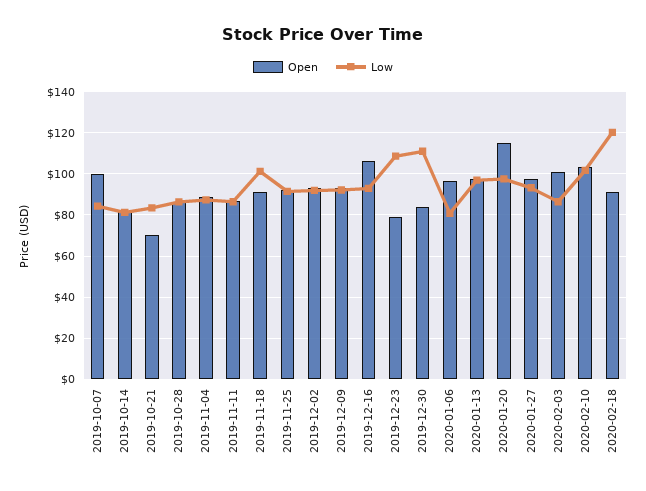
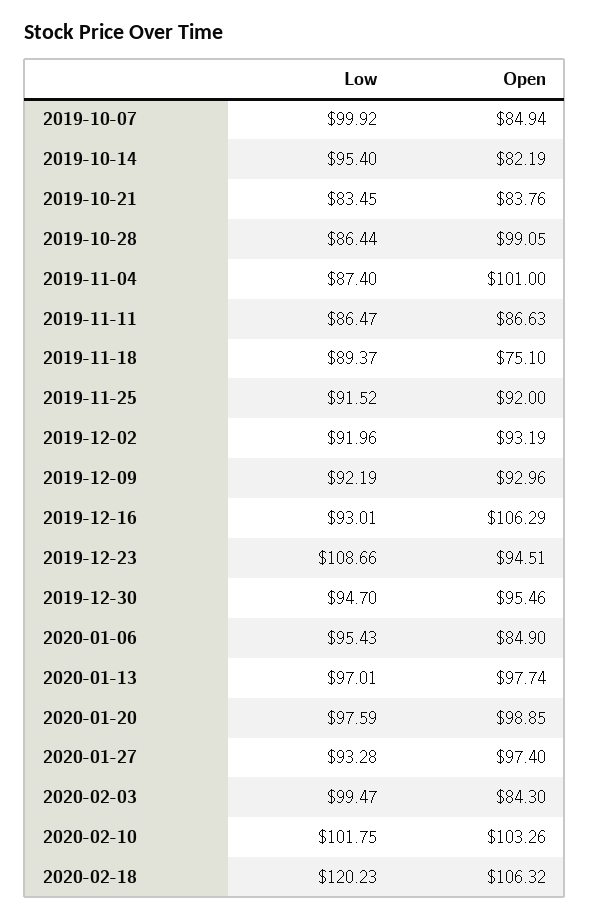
Open, 2019-10-07: 100 -> 84.94
Low, 2019-10-07: 85 -> 99.92
Low, 2019-10-14: 80 -> 95.4
Open, 2019-10-21: 70 -> 83.76
Open, 2019-10-28: 85 -> 99.05
Open, 2019-11-04: 90 -> 101
Open, 2019-11-18: 90 -> 75.1
Low, 2019-11-18: 100 -> 89.37
Open, 2019-12-23: 80 -> 94.51
Open, 2019-12-30: 85 -> 95.46
Low, 2019-12-30: 110 -> 94.7
Open, 2020-01-06: 95 -> 84.9
Low, 2020-01-06: 80 -> 95.43
Open, 2020-01-20: 115 -> 98.85
Open, 2020-02-03: 100 -> 84.3
Low, 2020-02-03: 85 -> 99.47
Open, 2020-02-18: 90 -> 106.32

